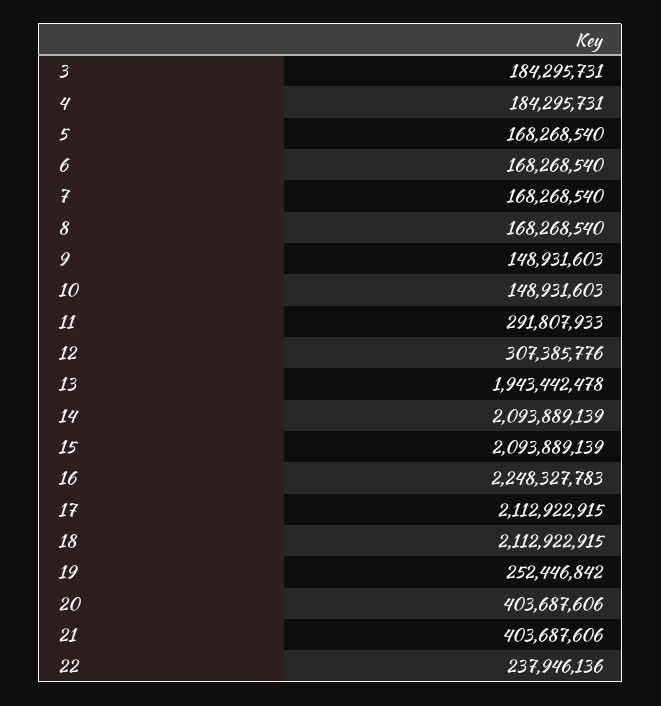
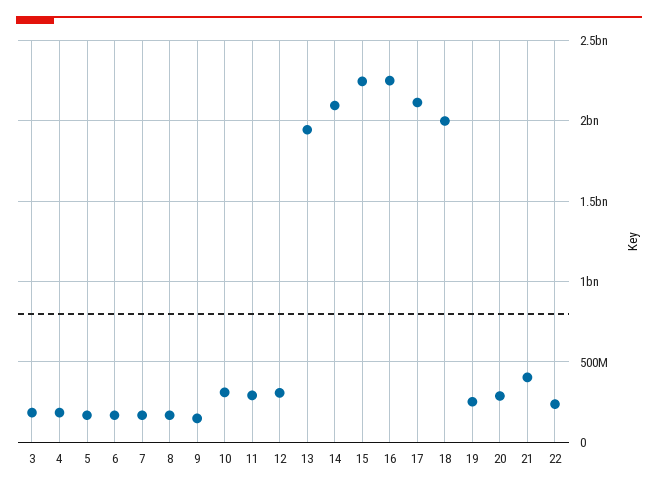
10: 148931603 -> 300000000
15: 2093889139 -> 2250000000
18: 2112922915 -> 2000000000
20: 403687606 -> 300000000

